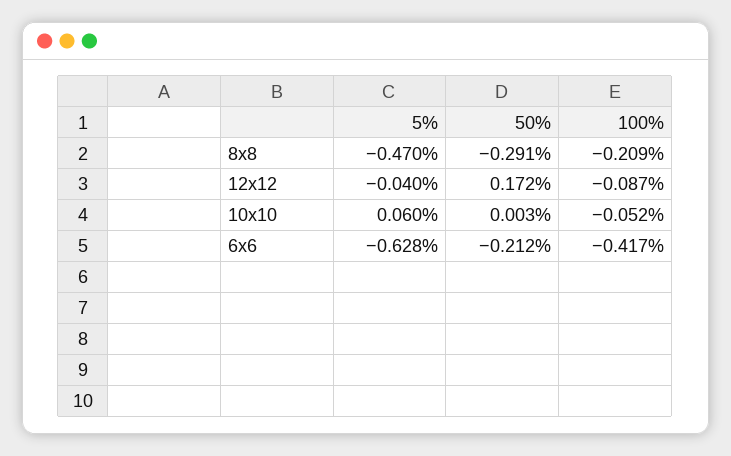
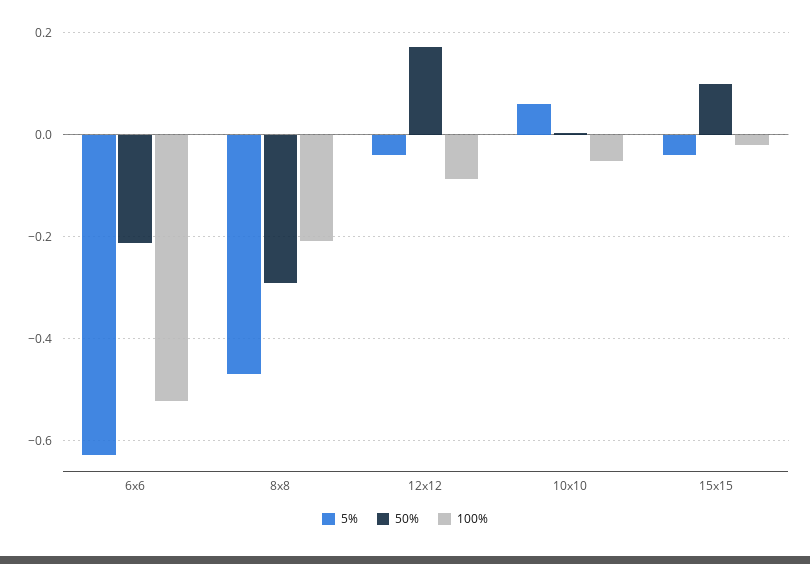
100%, 6x6: -0.417 -> -0.52
5%, 15x15: none -> -0.04
50%, 15x15: none -> 0.1
100%, 15x15: none -> -0.02

